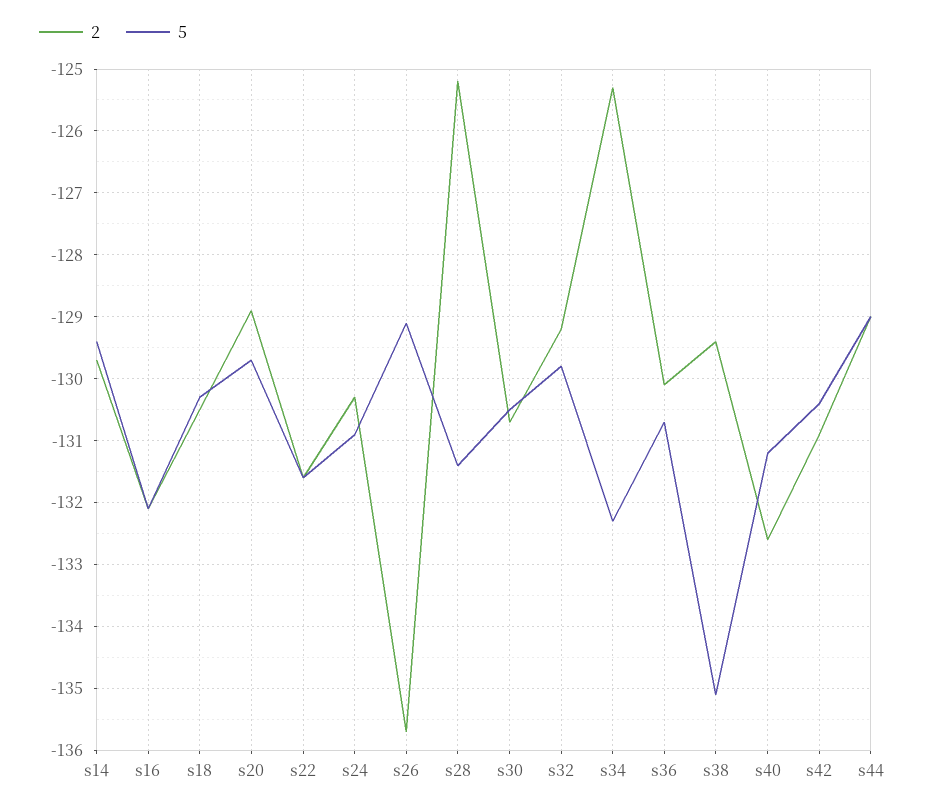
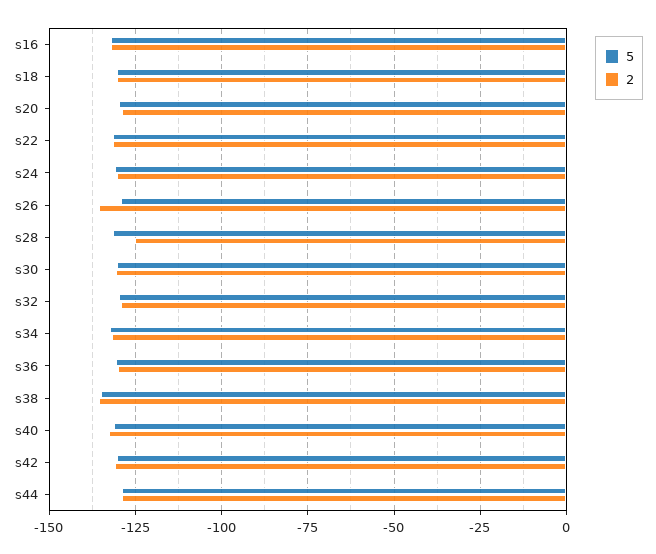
2, s14: -129.7 -> none
5, s14: -129.4 -> none
2, s34: -125.3 -> -132.5
2, s38: -129.4 -> -135

